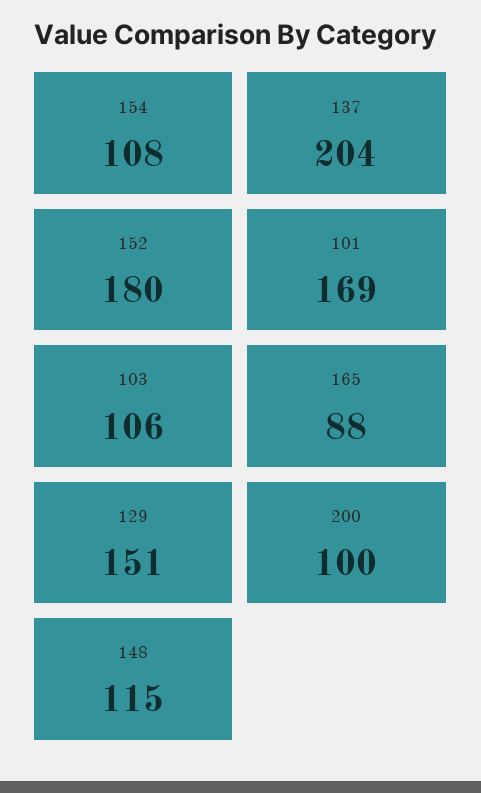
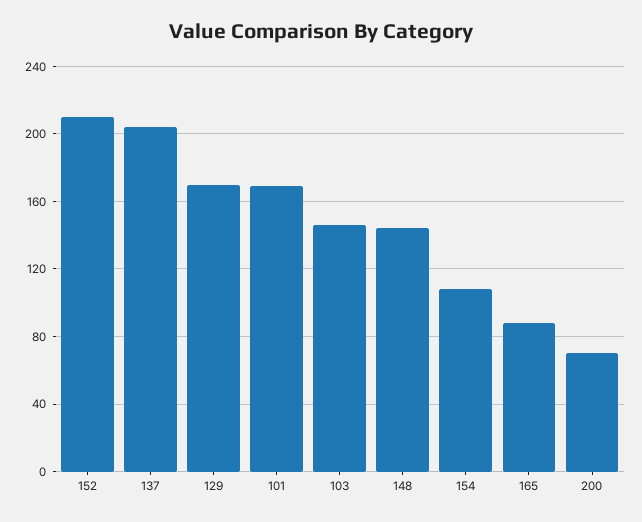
152: 180 -> 210
103: 106 -> 145
129: 151 -> 170
200: 100 -> 70
148: 115 -> 145

